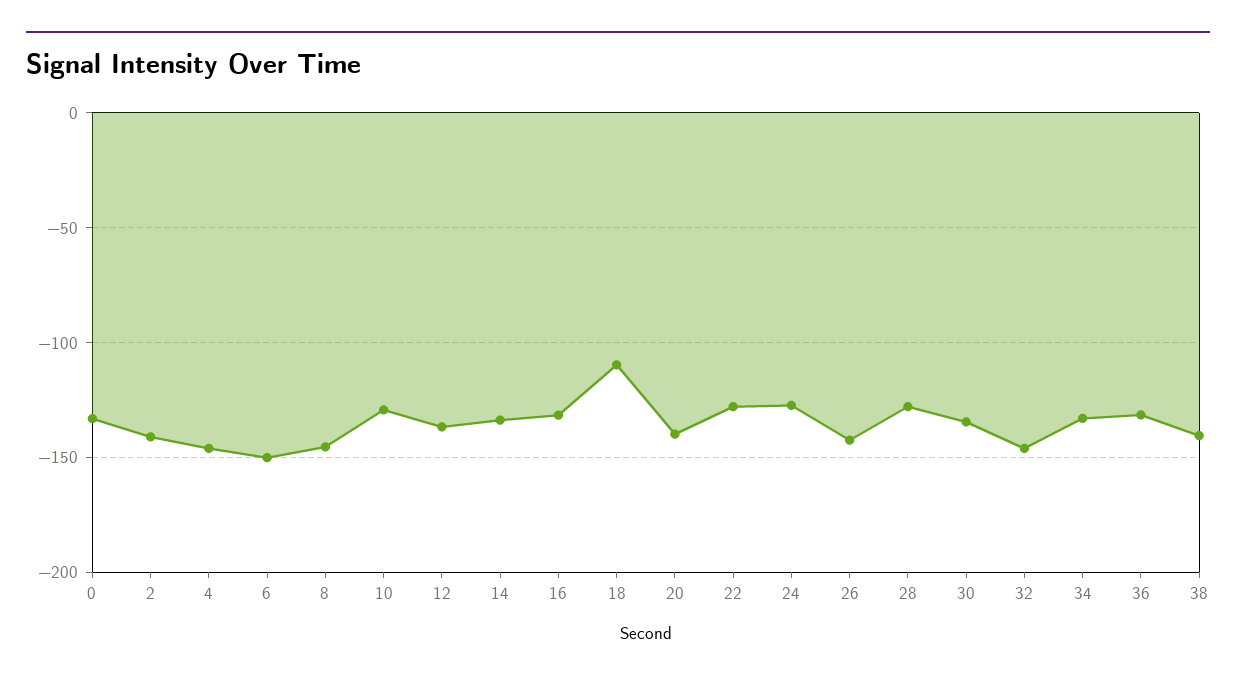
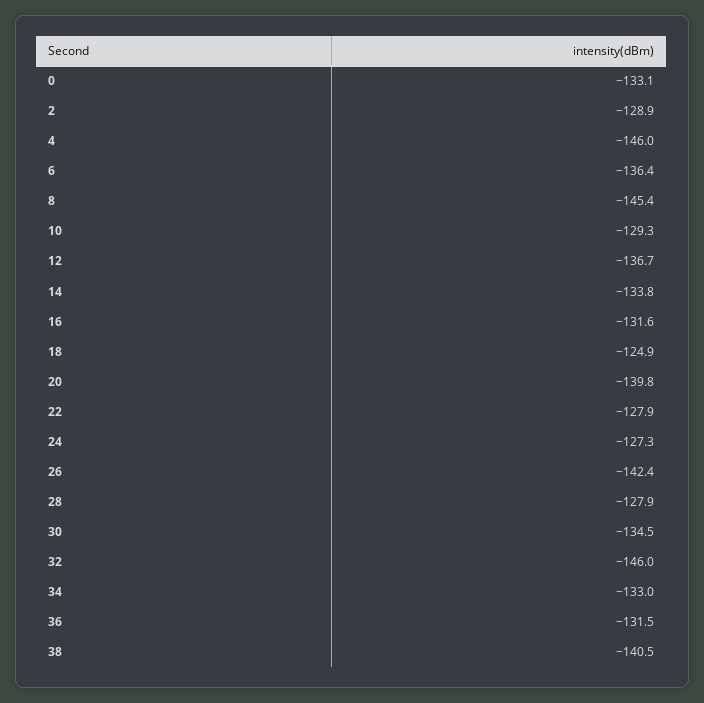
2: -140 -> -128.9
6: -150 -> -136.4
18: -110 -> -124.9

